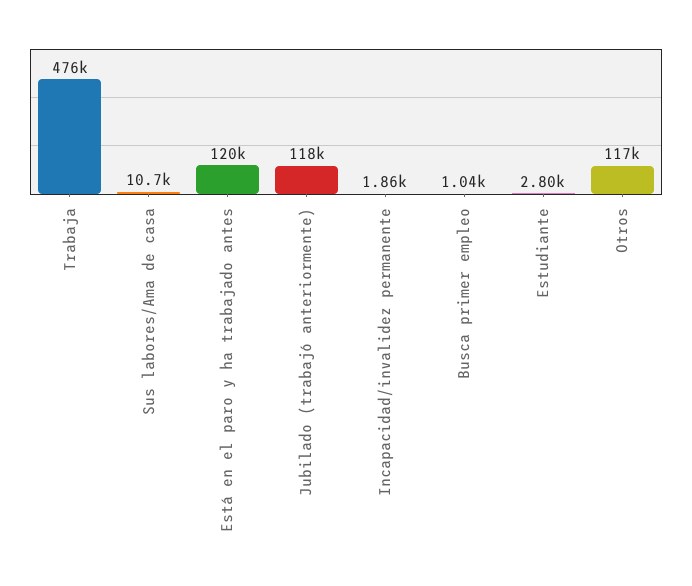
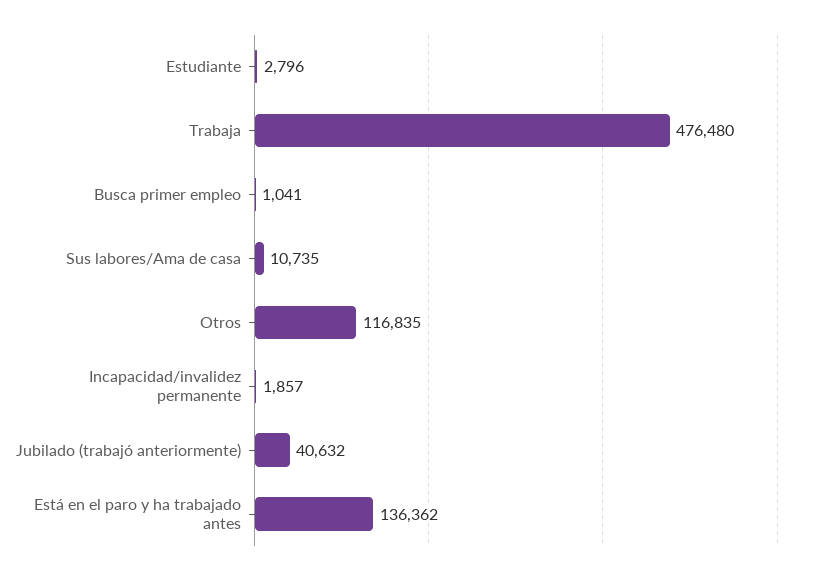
Está en el paro y ha trabajado antes: 120000 -> 136362
Jubilado (trabajó anteriormente): 118000 -> 40632

